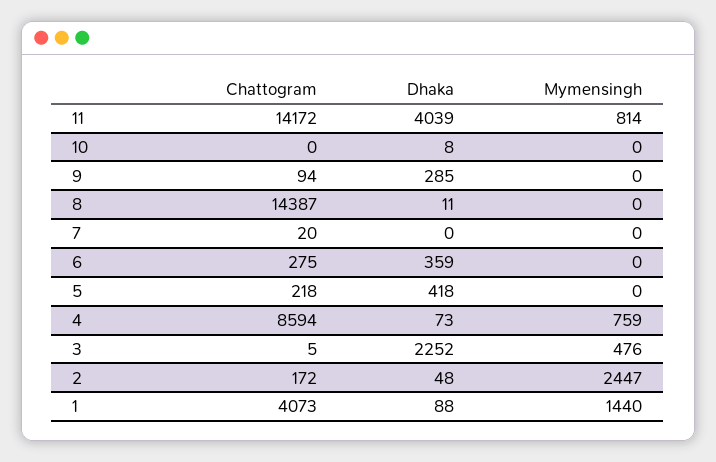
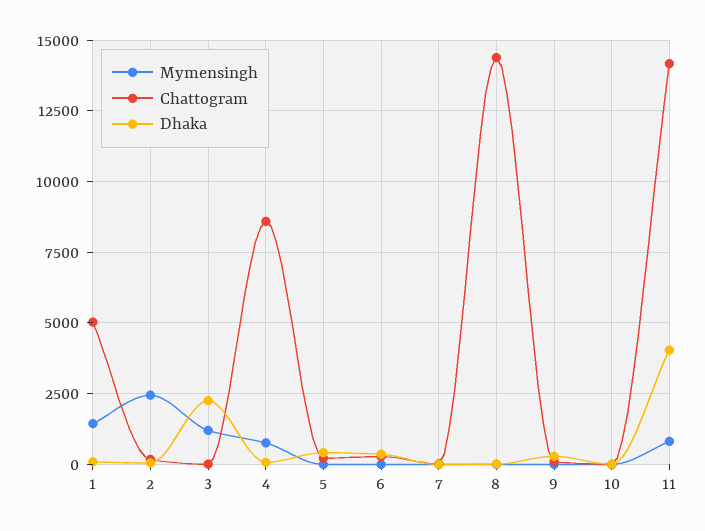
Mymensingh, 3: 476 -> 1250
Chattogram, 1: 4073 -> 5000

